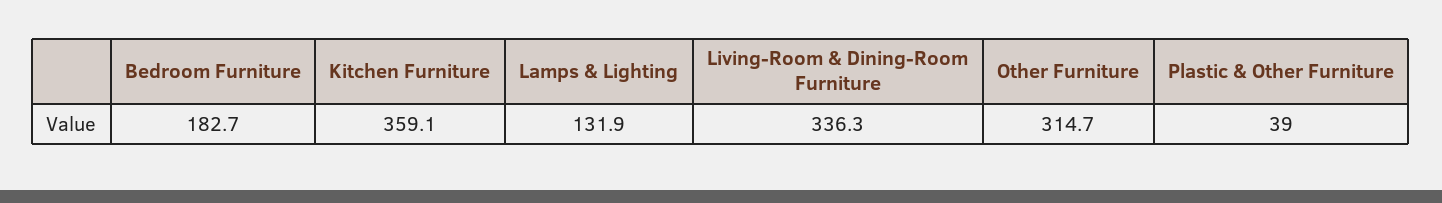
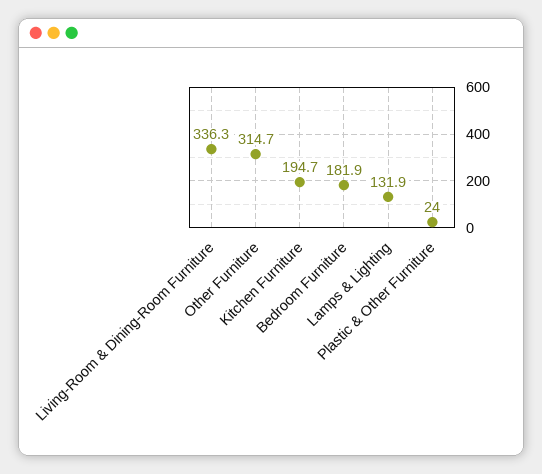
Bedroom Furniture: 182.7 -> 181.9
Kitchen Furniture: 359.1 -> 194.7
Plastic & Other Furniture: 39 -> 24

